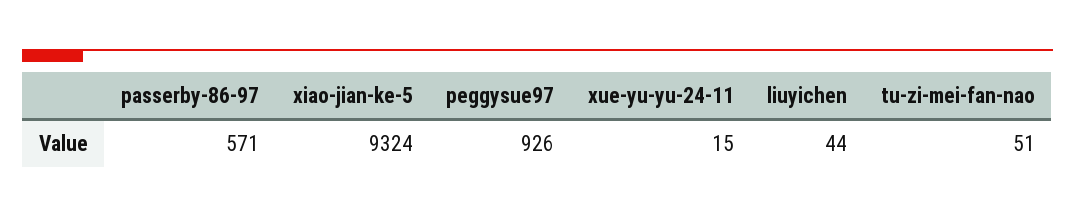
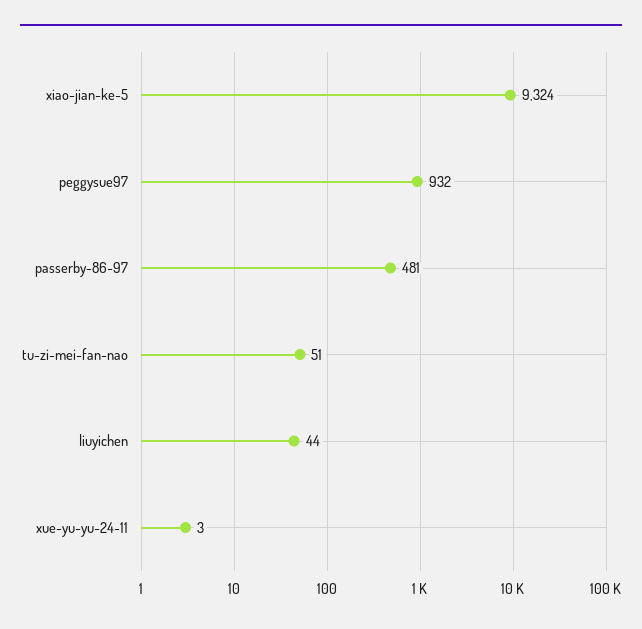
passerby-86-97: 571 -> 481
peggysue97: 926 -> 932
xue-yu-yu-24-11: 15 -> 3

